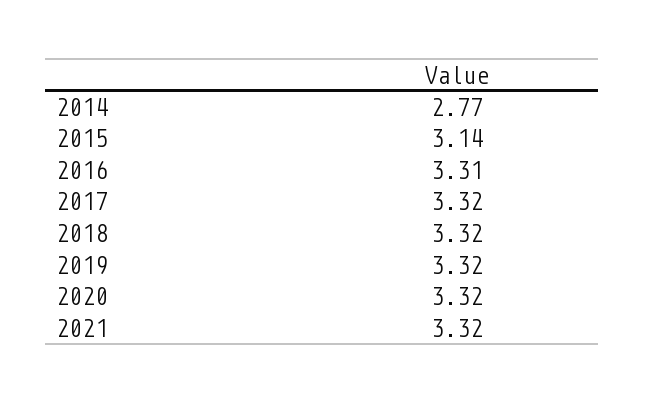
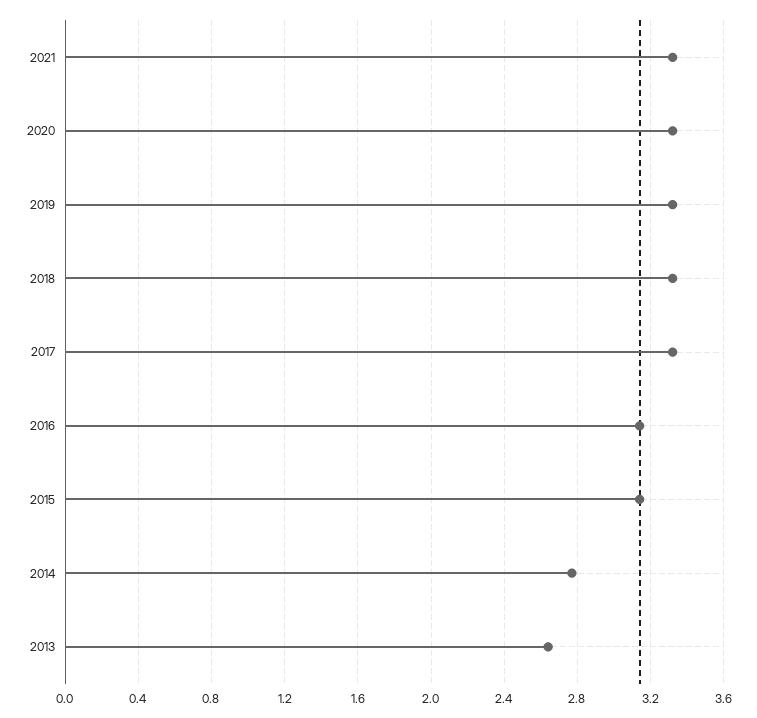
2016: 3.31 -> 3.15
2013: none -> 2.65

